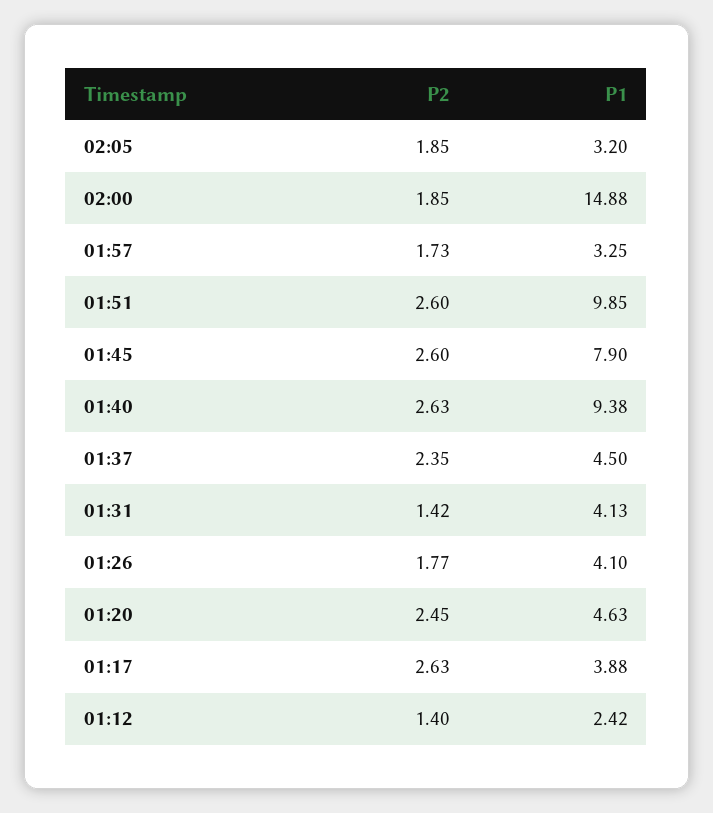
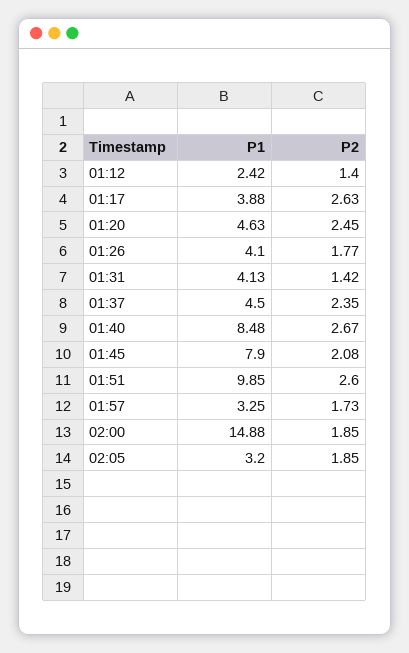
P2, 01:45: 2.6 -> 2.08
P2, 01:40: 2.63 -> 2.67
P1, 01:40: 9.38 -> 8.48

